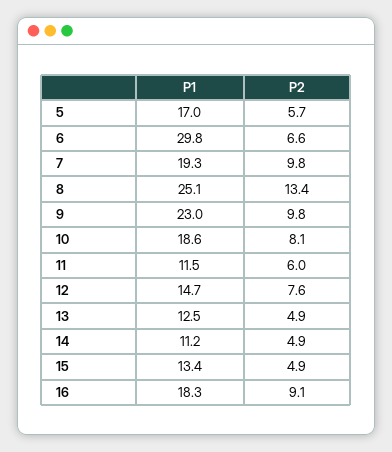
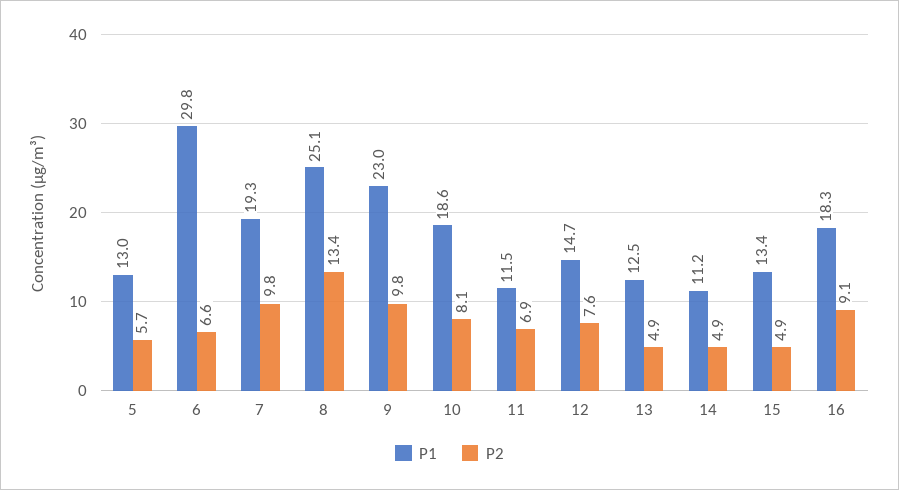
P1, 5: 17 -> 13
P2, 11: 6 -> 6.9

